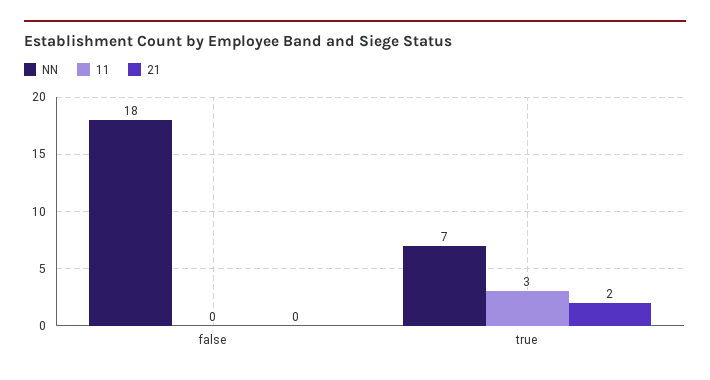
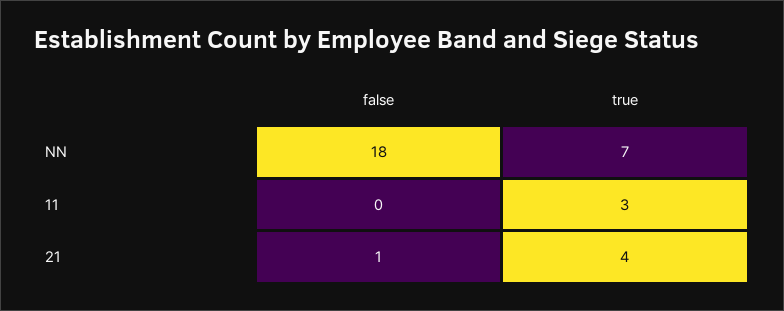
21, false: 0 -> 1
21, true: 2 -> 4

